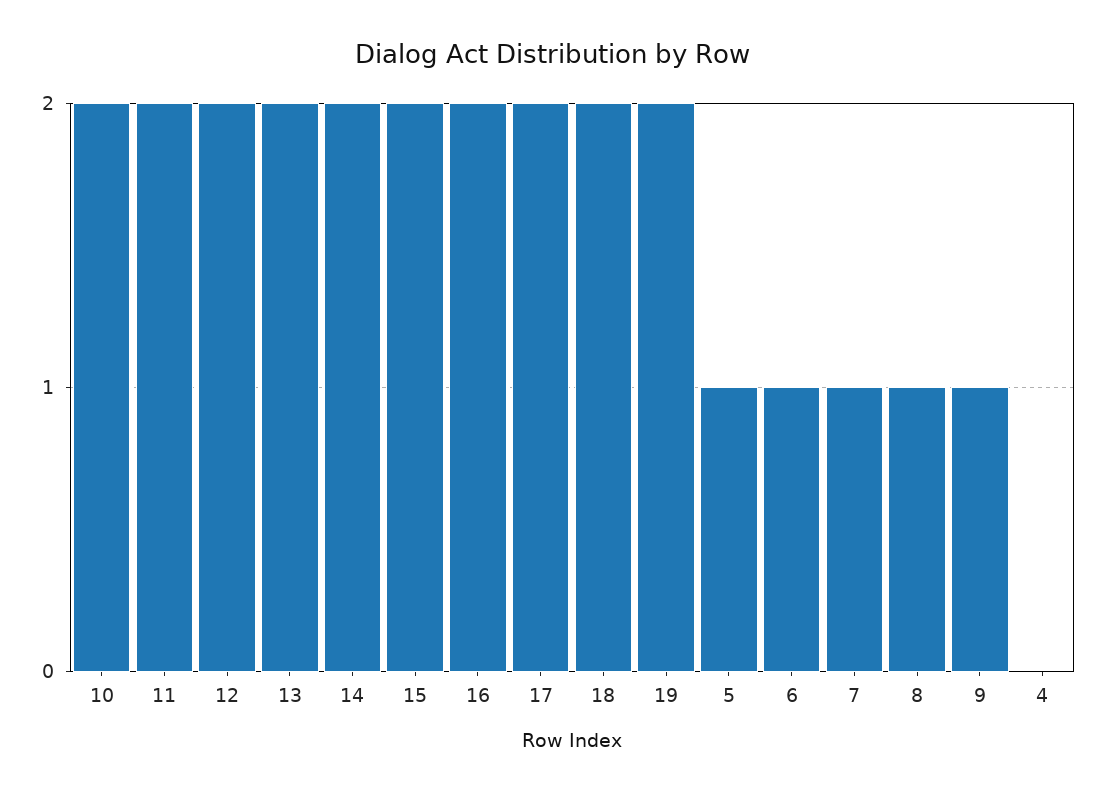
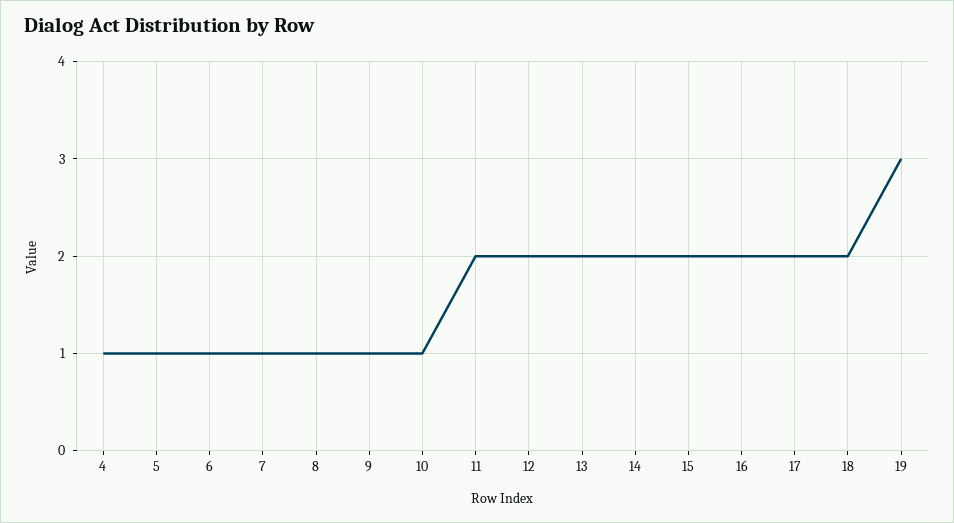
10: 2 -> 1
19: 2 -> 3
4: 0 -> 1

